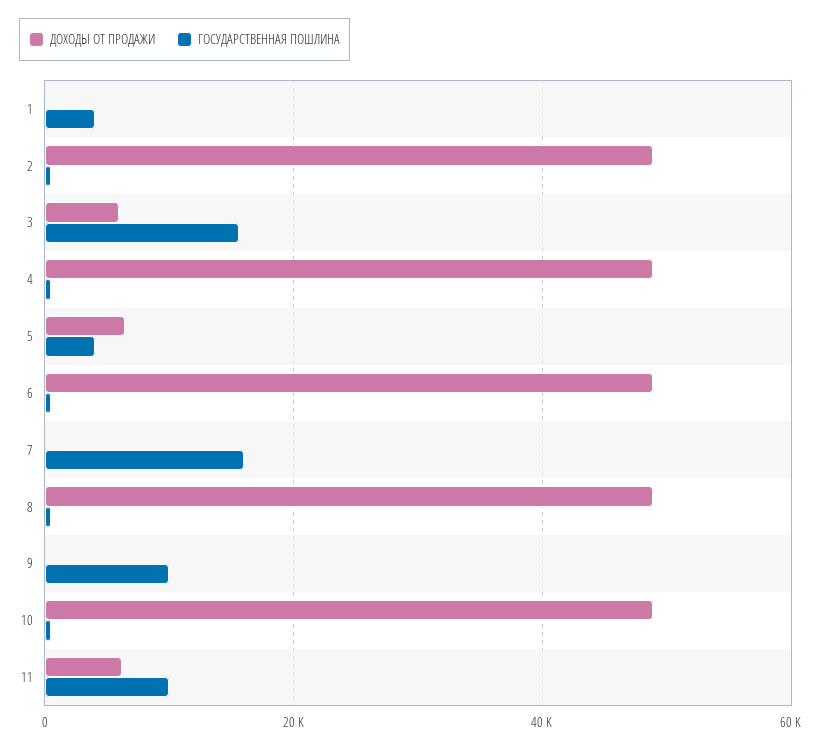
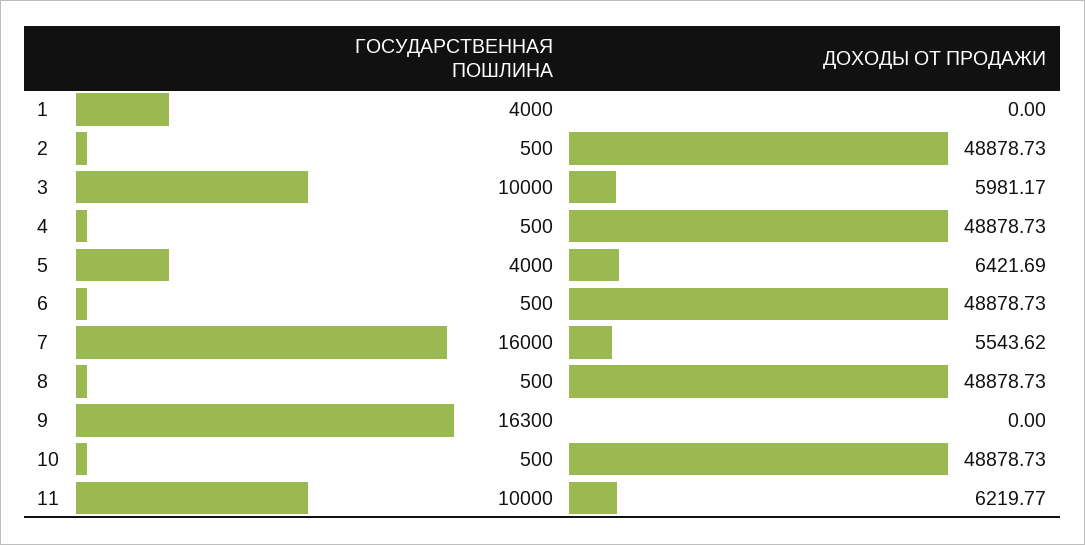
ГОСУДАРСТВЕННАЯ ПОШЛИНА, 3: 16000 -> 10000
ДОХОДЫ ОТ ПРОДАЖИ, 7: 0 -> 5543.62
ГОСУДАРСТВЕННАЯ ПОШЛИНА, 9: 10000 -> 16300

